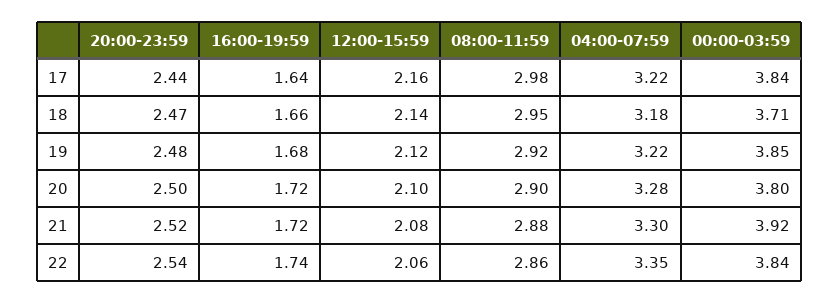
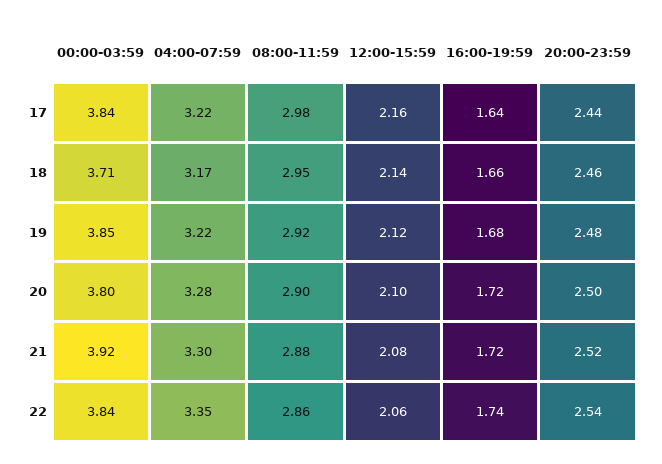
20:00-23:59, 18: 2.47 -> 2.46
04:00-07:59, 18: 3.18 -> 3.17

